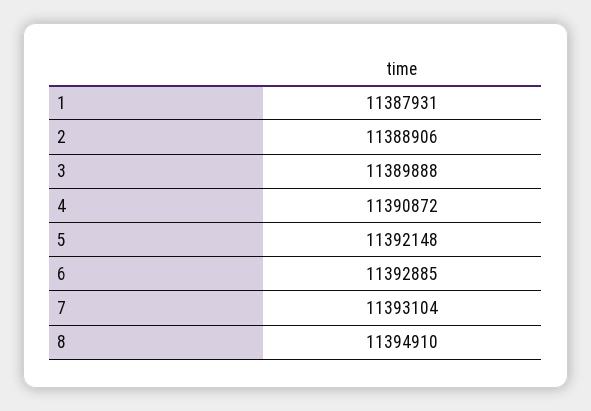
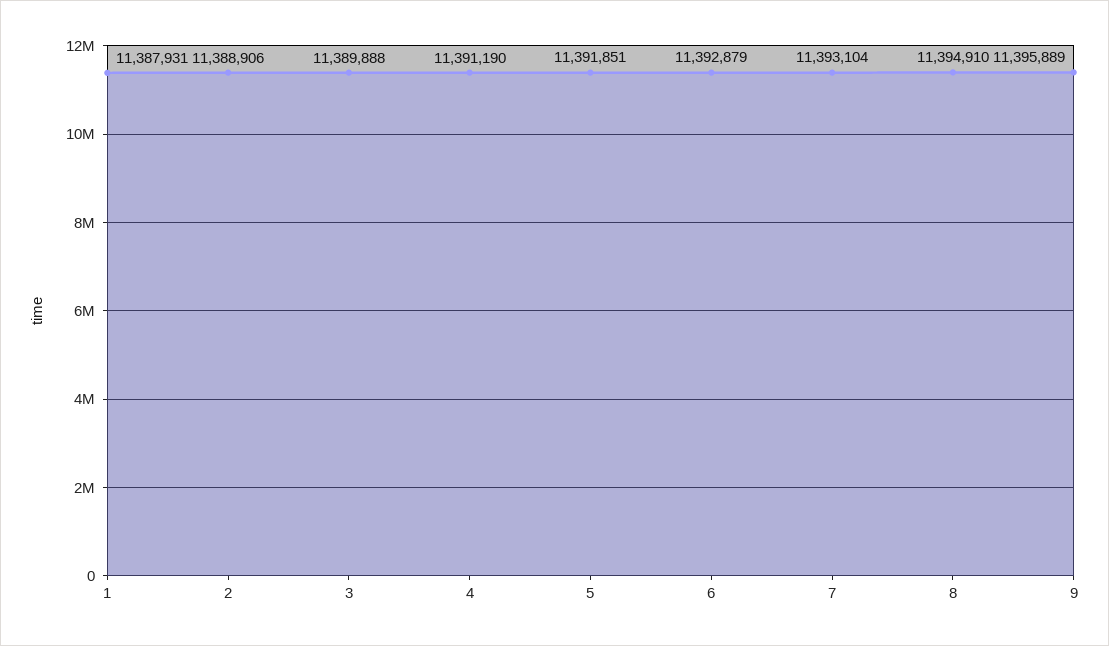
4: 11390872 -> 11391190
5: 11392148 -> 11391851
6: 11392885 -> 11392879
9: none -> 11395889

